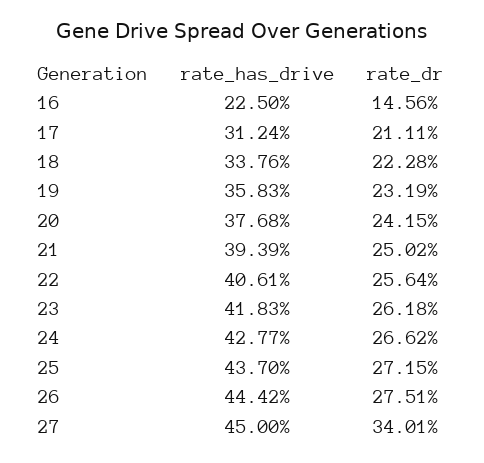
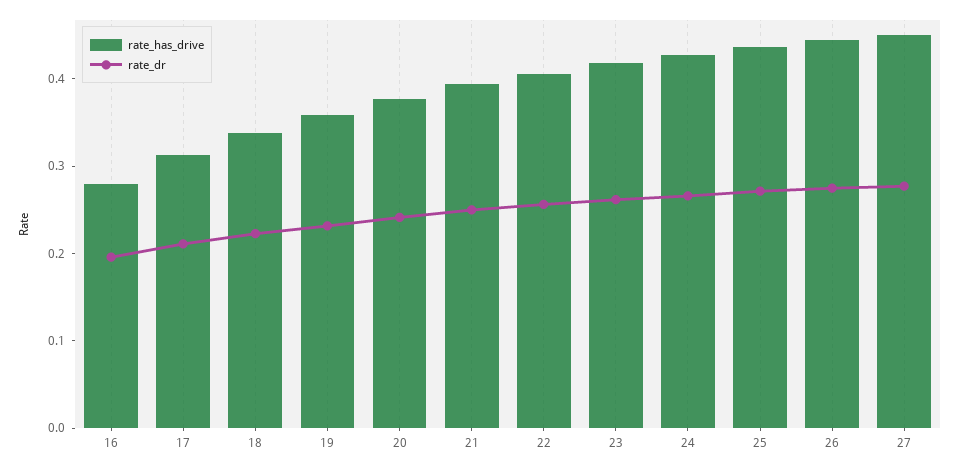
rate_has_drive, 16: 0.225 -> 0.28
rate_dr, 16: 0.1456 -> 0.2
rate_dr, 27: 0.3401 -> 0.28

